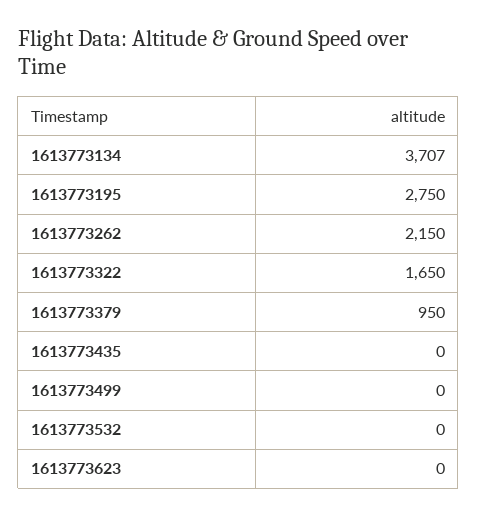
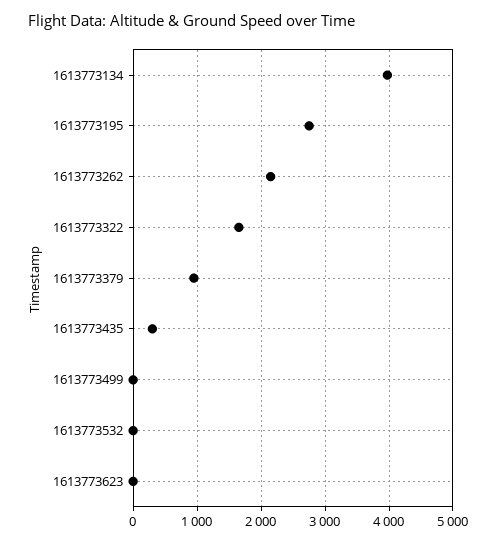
1613773134: 3707 -> 4000
1613773435: 0 -> 300

